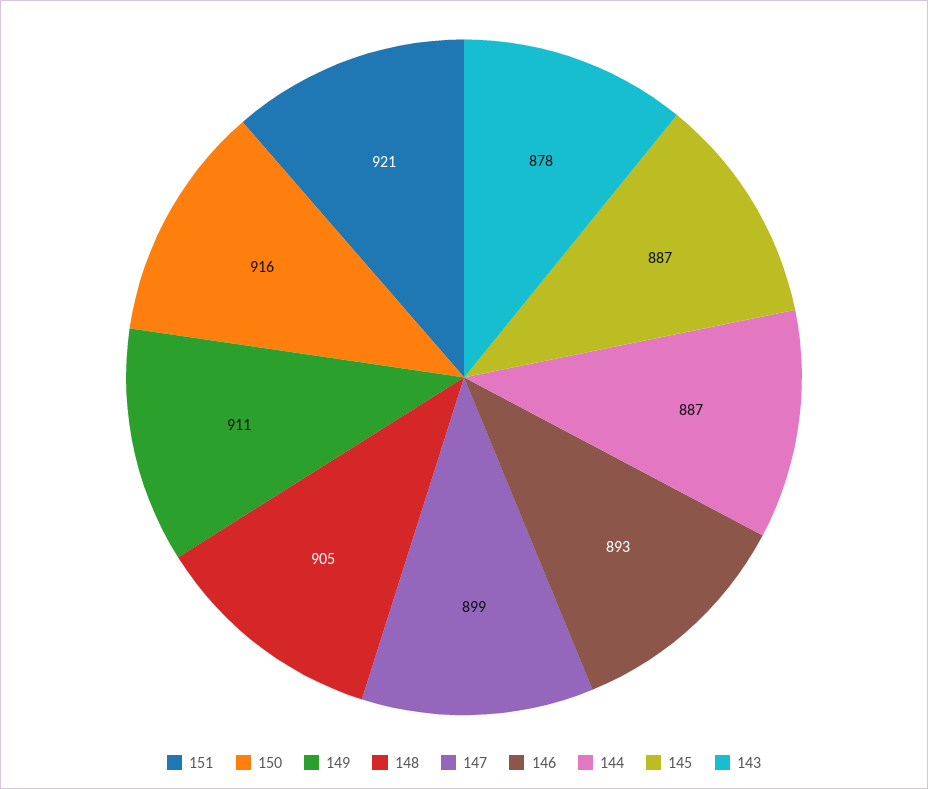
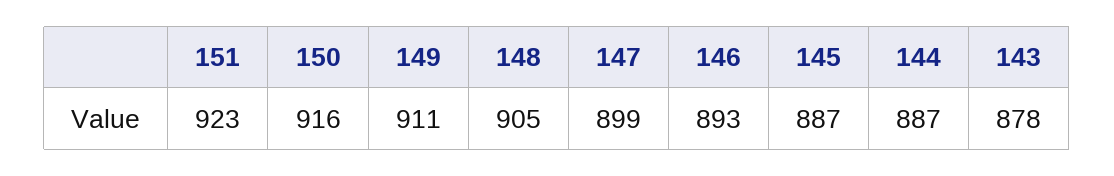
151: 921 -> 923

